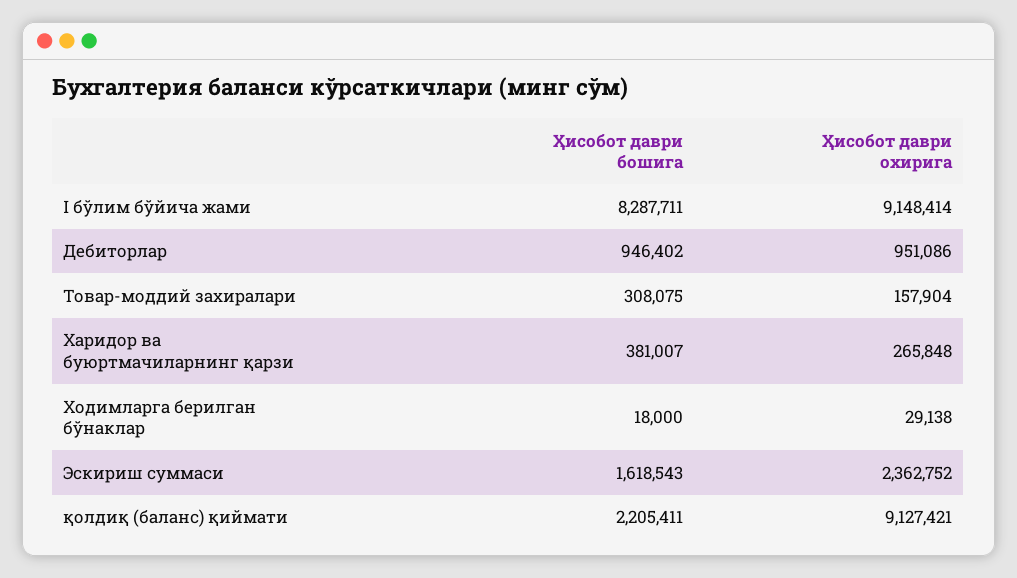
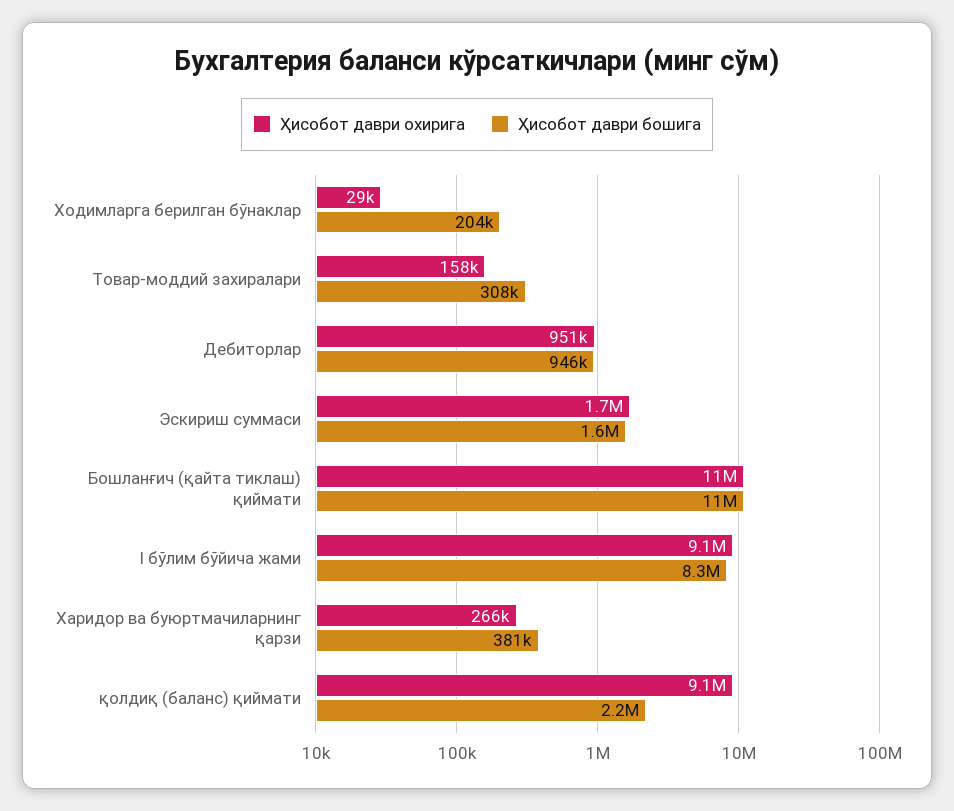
Ҳисобот даври бошига, Ходимларга берилган бўнаклар: 18000 -> 204000
Ҳисобот даври охирига, Эскириш суммаси: 2362752 -> 1700000
Ҳисобот даври охирига, Бошланғич (қайта тиклаш) қиймати: none -> 11000000
Ҳисобот даври бошига, Бошланғич (қайта тиклаш) қиймати: none -> 11000000

